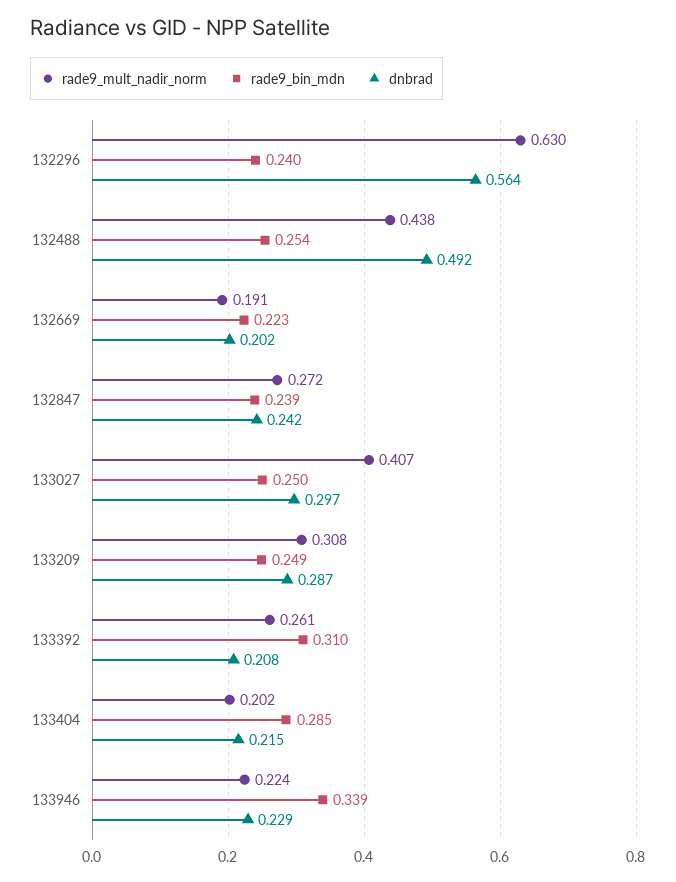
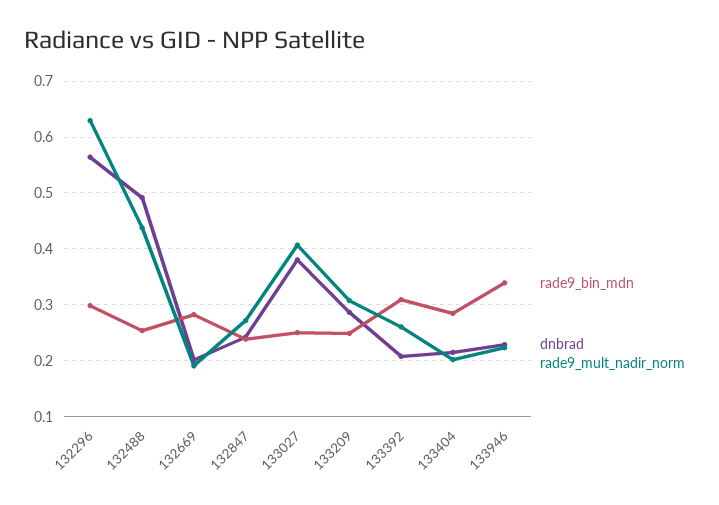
rade9_bin_mdn, 132296: 0.24 -> 0.3
rade9_bin_mdn, 132669: 0.223 -> 0.28
dnbrad, 133027: 0.297 -> 0.38

